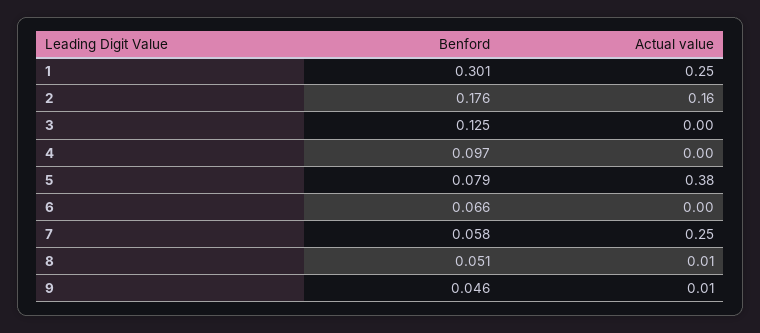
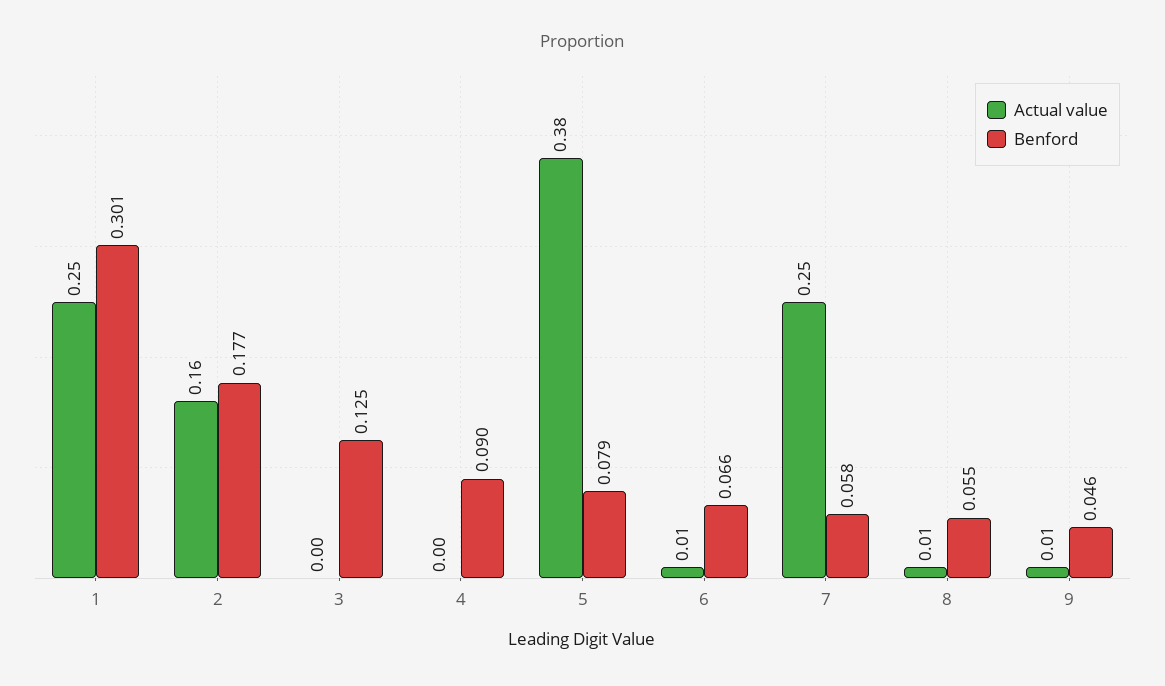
Benford, 2: 0.176 -> 0.177
Benford, 4: 0.097 -> 0.09
Actual value, 6: 0 -> 0.01
Benford, 8: 0.051 -> 0.055

